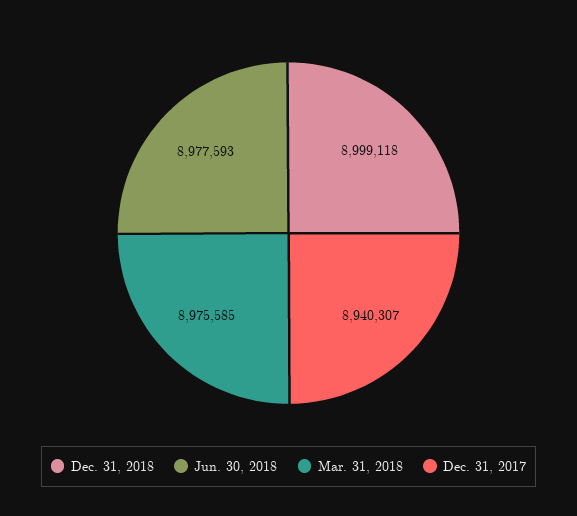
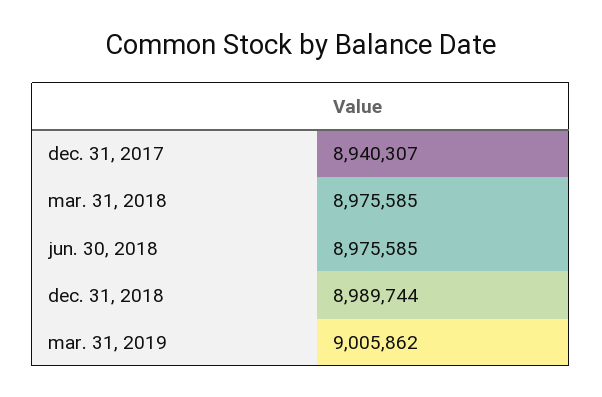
Dec. 31, 2018: 8999118 -> 8989744
Jun. 30, 2018: 8977593 -> 8975585
mar. 31, 2019: none -> 9005862

